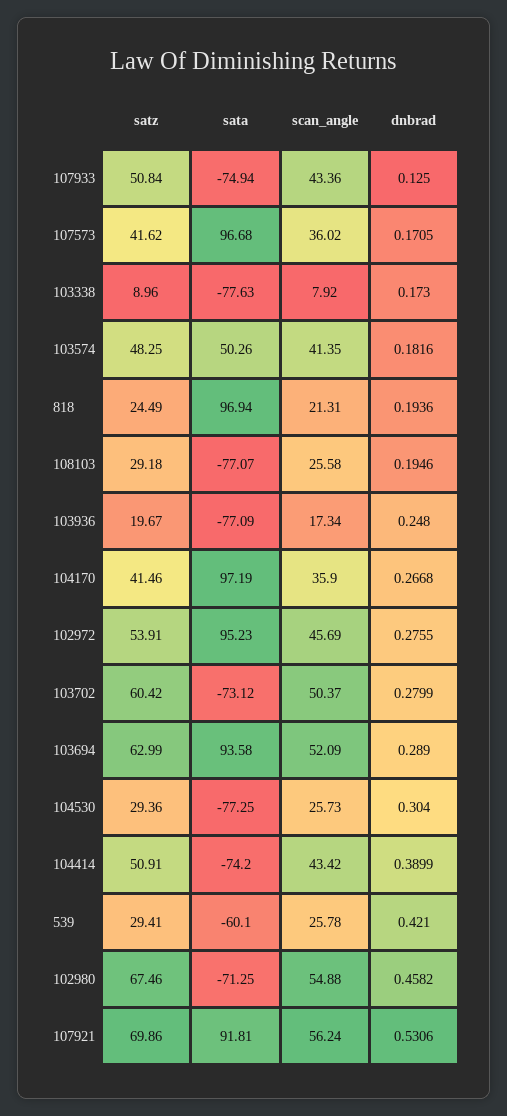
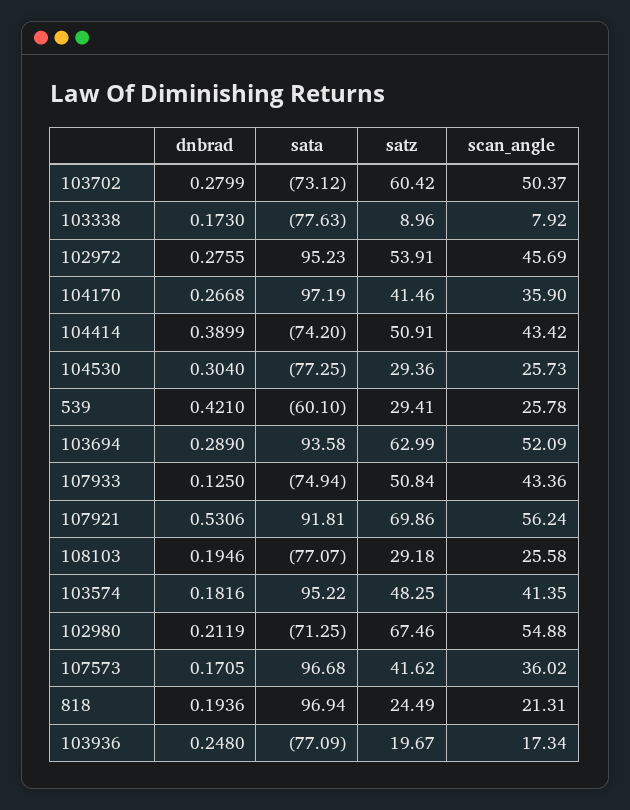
sata, 103574: 50.26 -> 95.22
dnbrad, 102980: 0.4582 -> 0.2119

